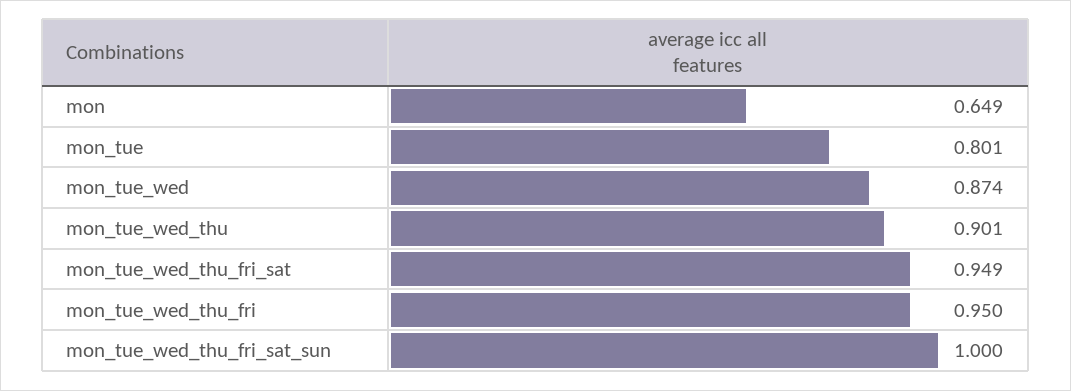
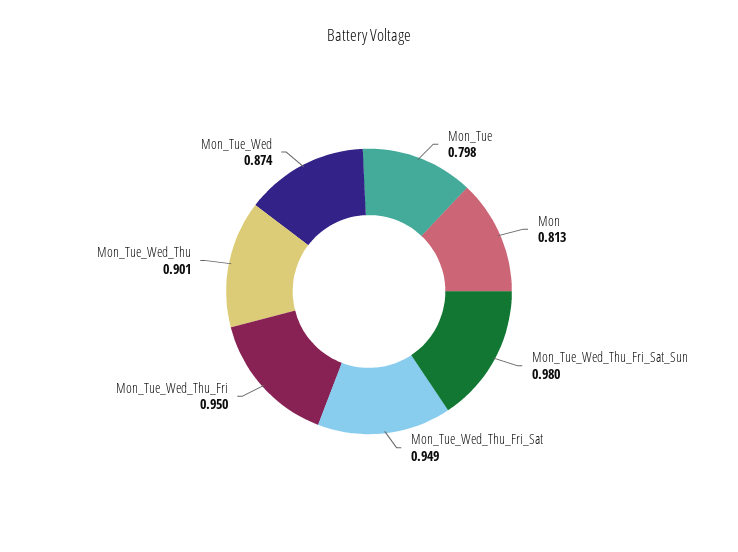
mon: 0.649 -> 0.813
mon_tue: 0.801 -> 0.798
mon_tue_wed_thu_fri_sat_sun: 1 -> 0.98

